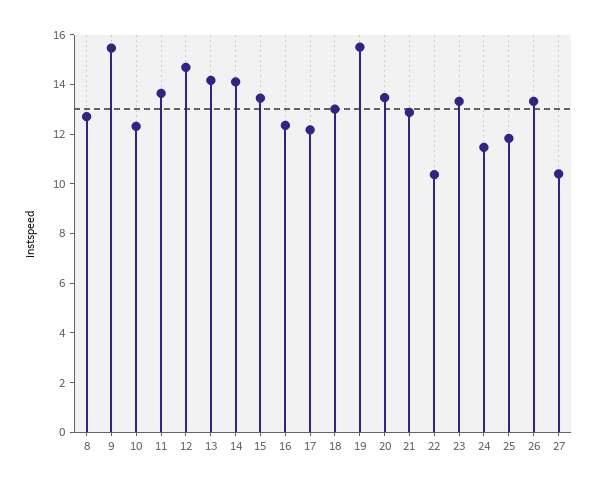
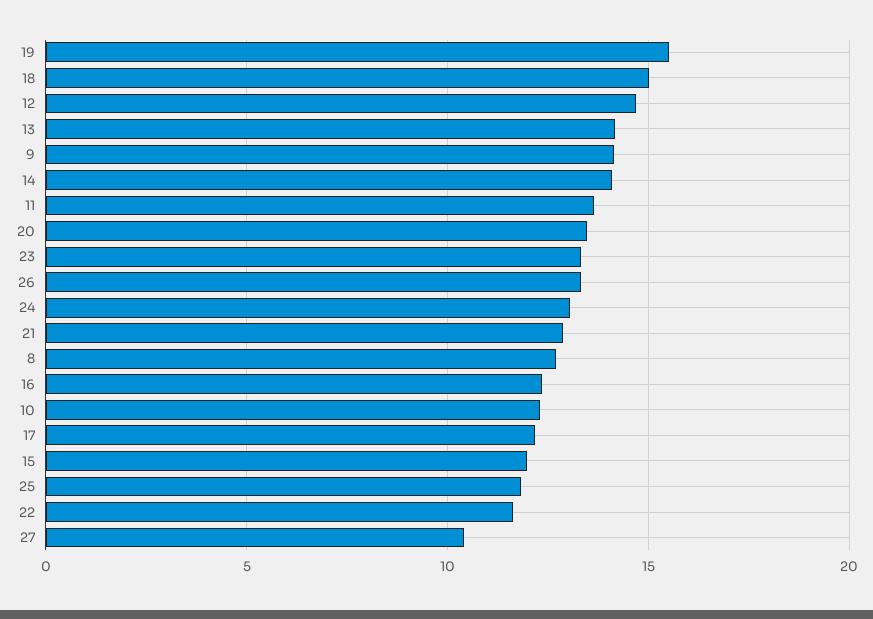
9: 15.5 -> 14
15: 13.5 -> 12
18: 13 -> 15
22: 10.5 -> 11.5
24: 11.5 -> 13

